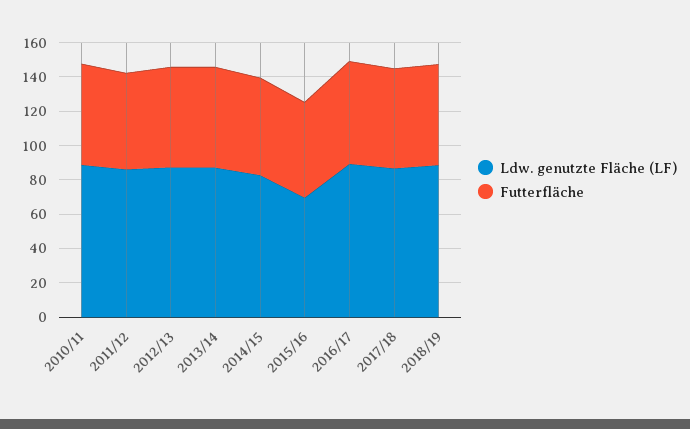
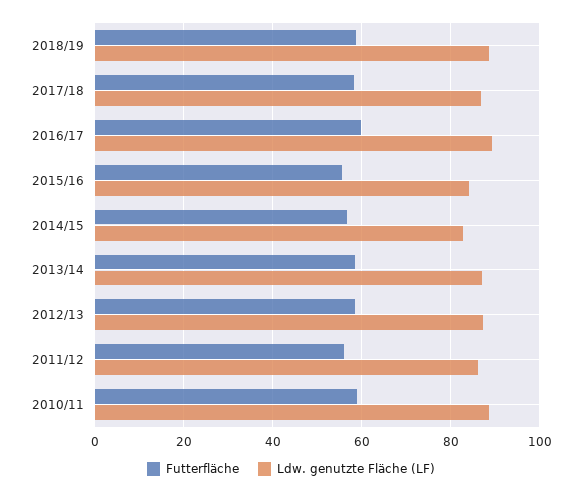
Ldw. genutzte Fläche (LF), 2015/16: 70 -> 84

